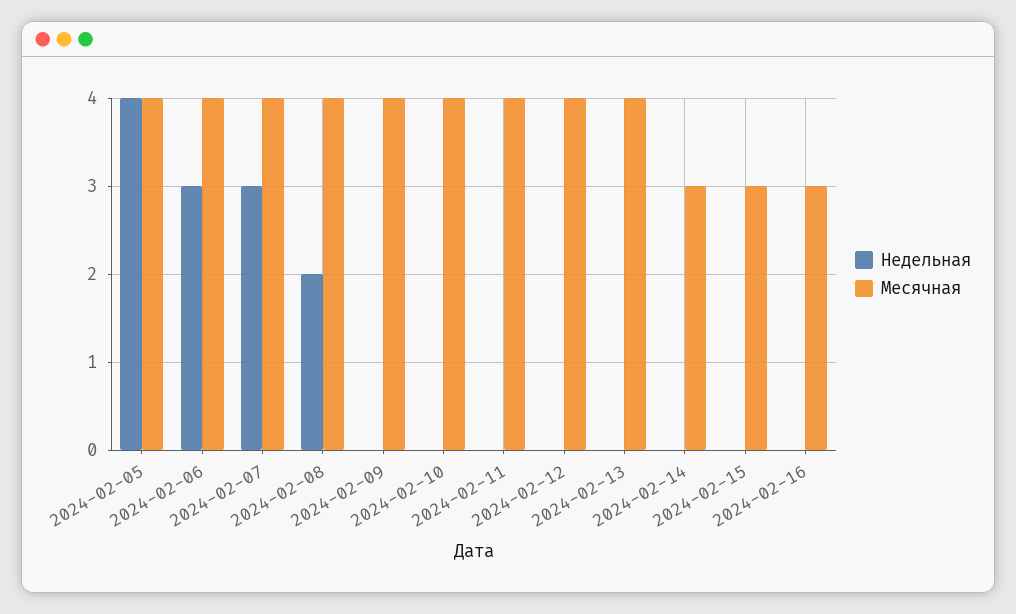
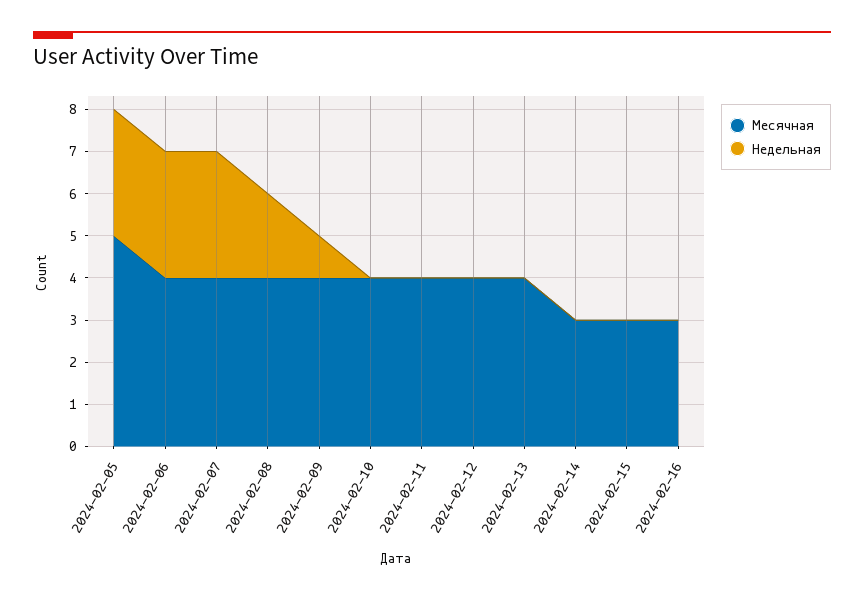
Недельная, 2024-02-05: 4 -> 3
Месячная, 2024-02-05: 4 -> 5
Недельная, 2024-02-09: 0 -> 1

